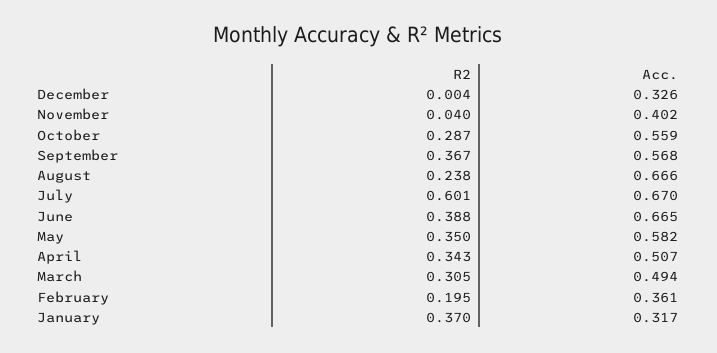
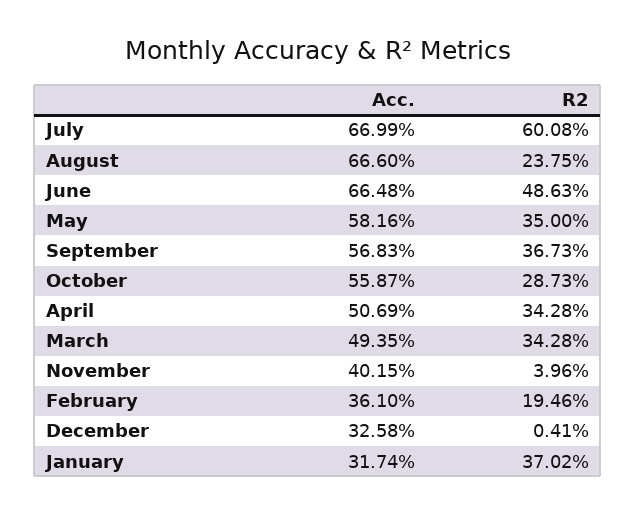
R2, June: 0.388 -> 0.4863
R2, March: 0.305 -> 0.3428

